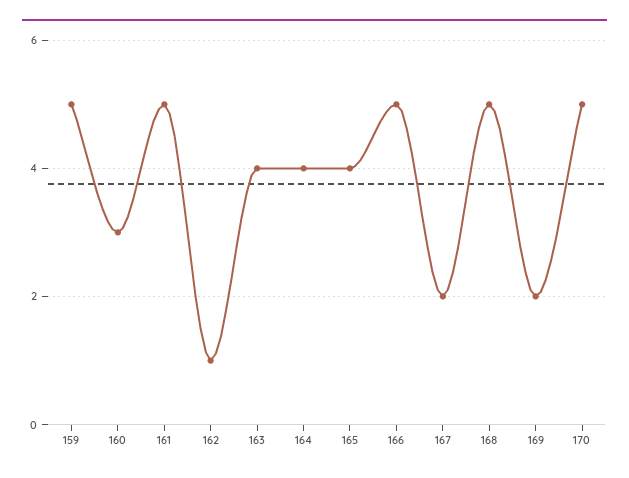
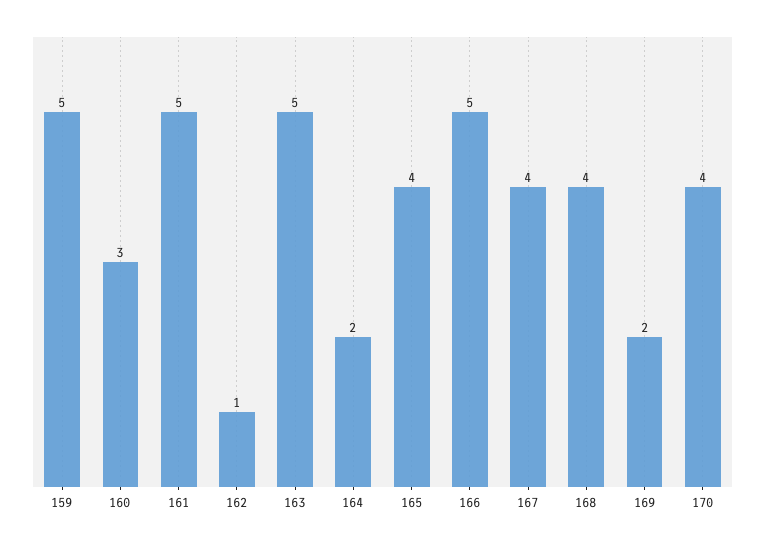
163: 4 -> 5
164: 4 -> 2
167: 2 -> 4
168: 5 -> 4
170: 5 -> 4

